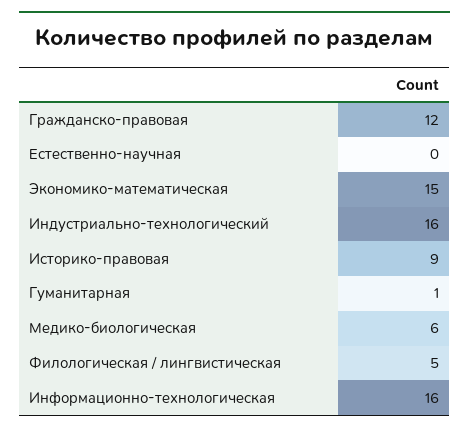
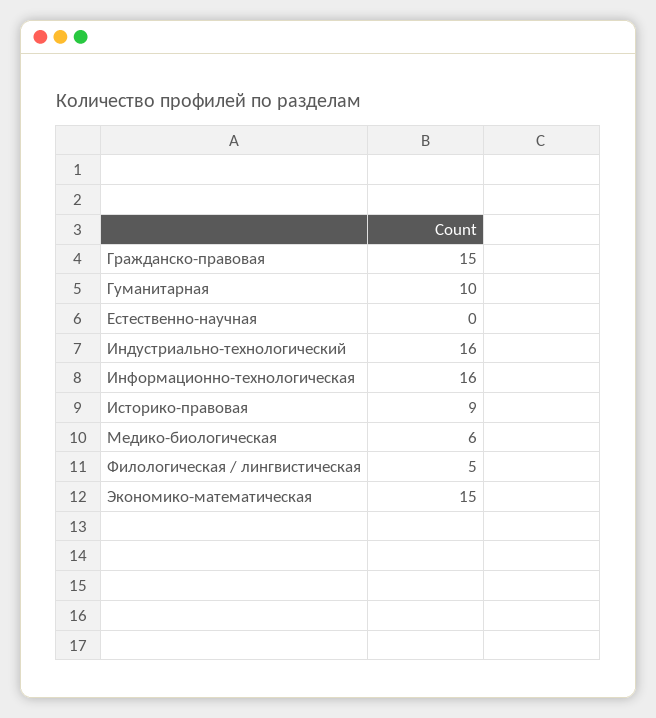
Гражданско-правовая: 12 -> 15
Гуманитарная: 1 -> 10

